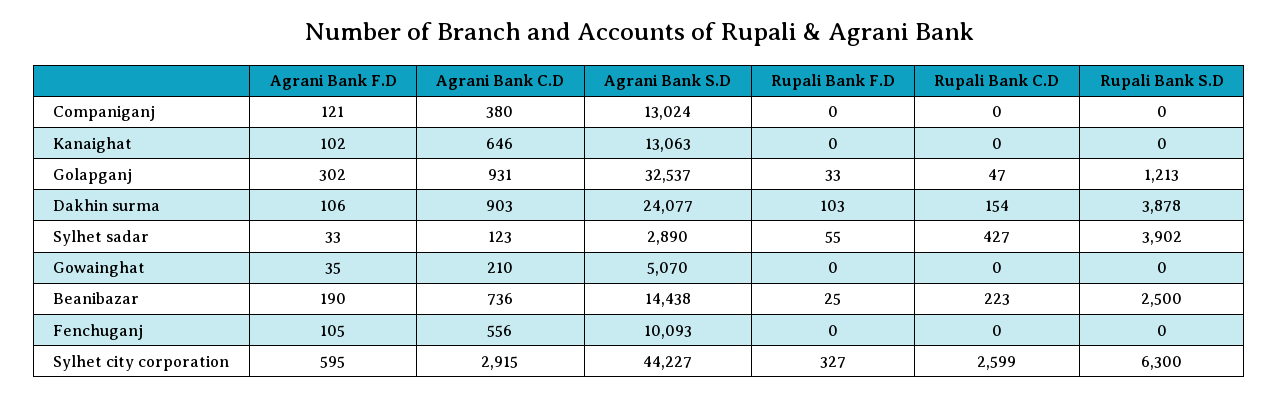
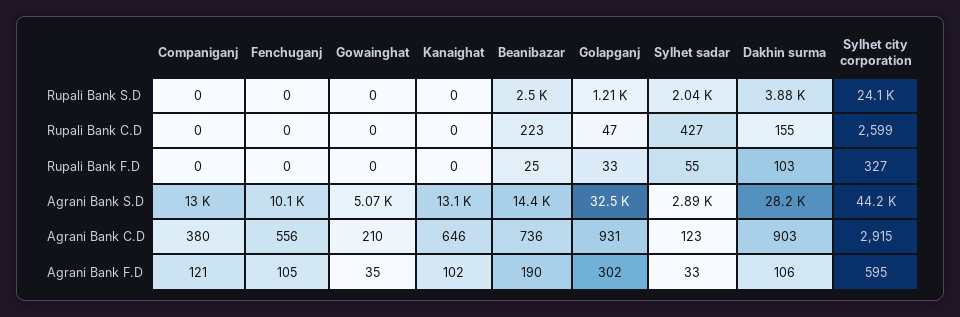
Agrani Bank S.D, Dakhin surma: 24077 -> 28200
Rupali Bank C.D, Dakhin surma: 154 -> 155
Rupali Bank S.D, Sylhet sadar: 3902 -> 2040
Rupali Bank S.D, Sylhet city corporation: 6300 -> 24100

